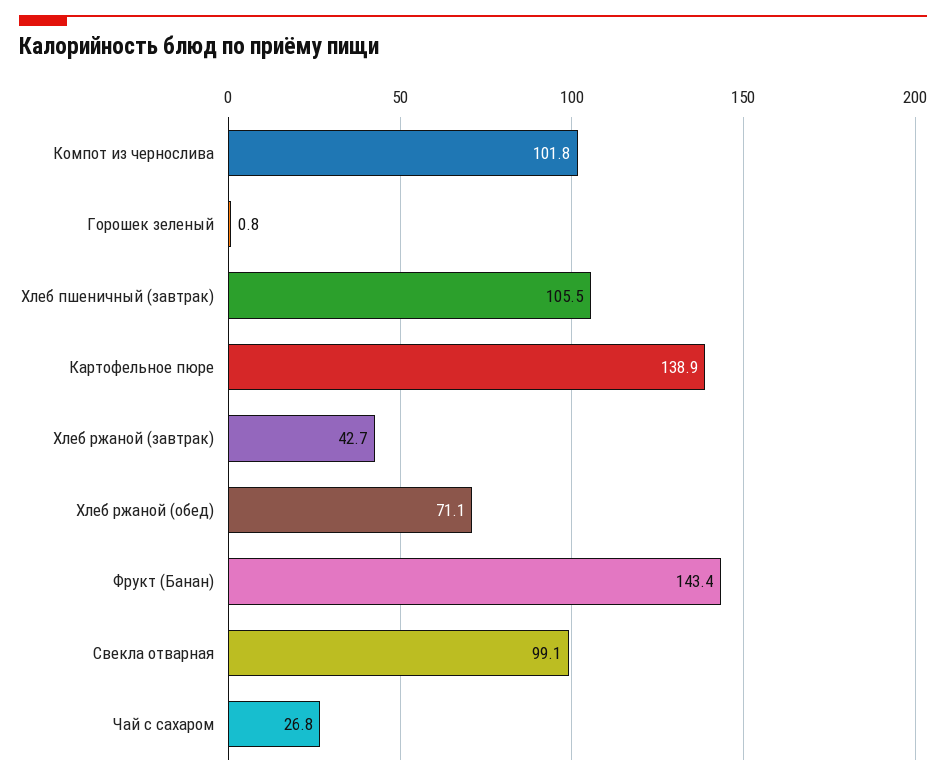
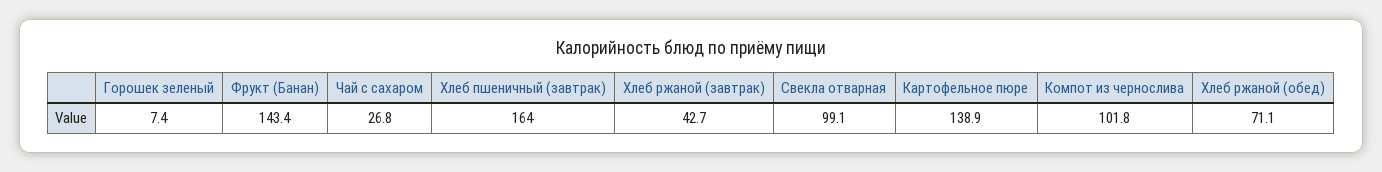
Горошек зеленый: 0.8 -> 7.4
Хлеб пшеничный (завтрак): 105.5 -> 164

